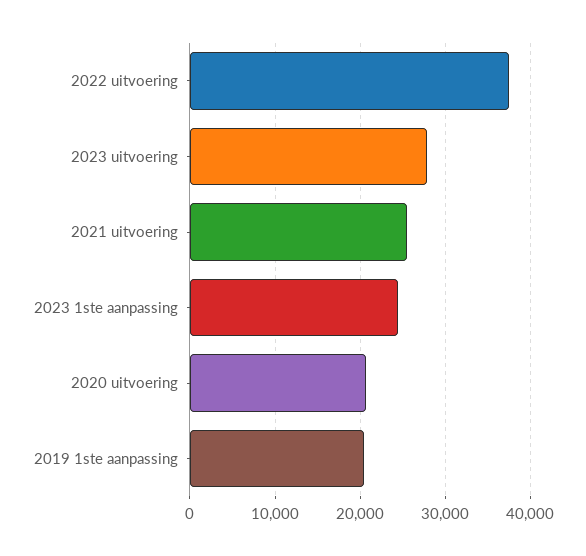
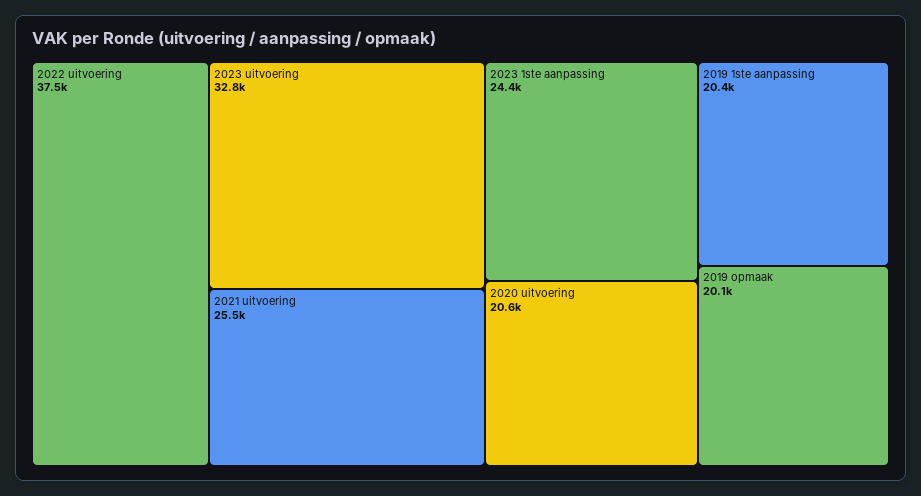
2023 uitvoering: 28000 -> 32800
2019 opmaak: none -> 20100

